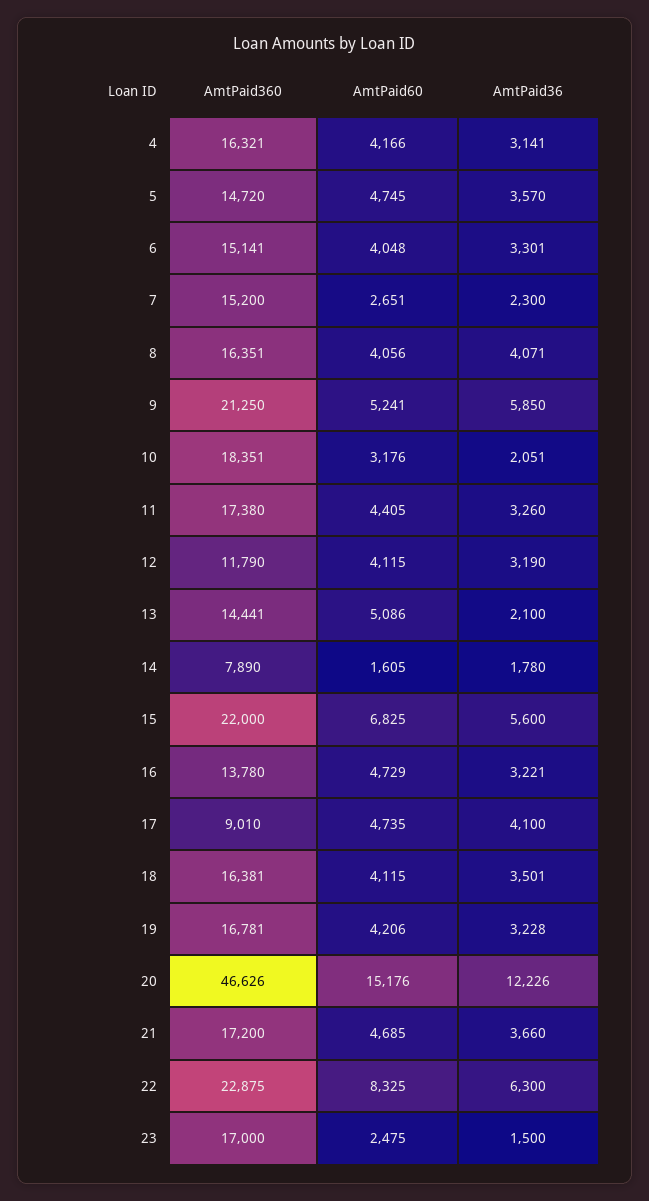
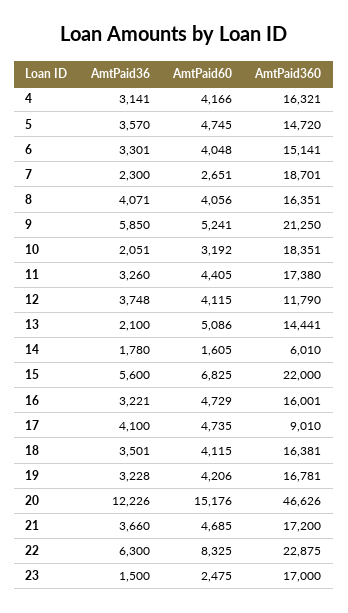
AmtPaid360, 7: 15200 -> 18701
AmtPaid60, 10: 3176 -> 3192
AmtPaid36, 12: 3190 -> 3748
AmtPaid360, 14: 7890 -> 6010
AmtPaid360, 16: 13780 -> 16001

